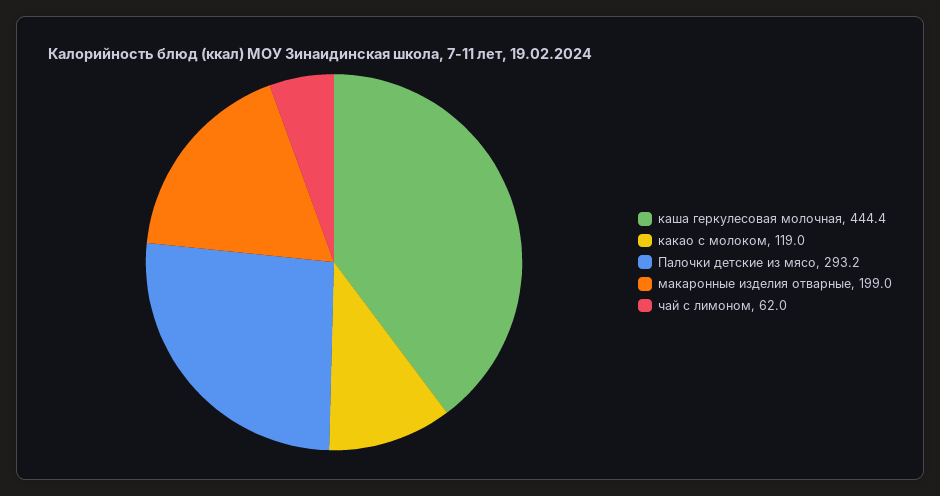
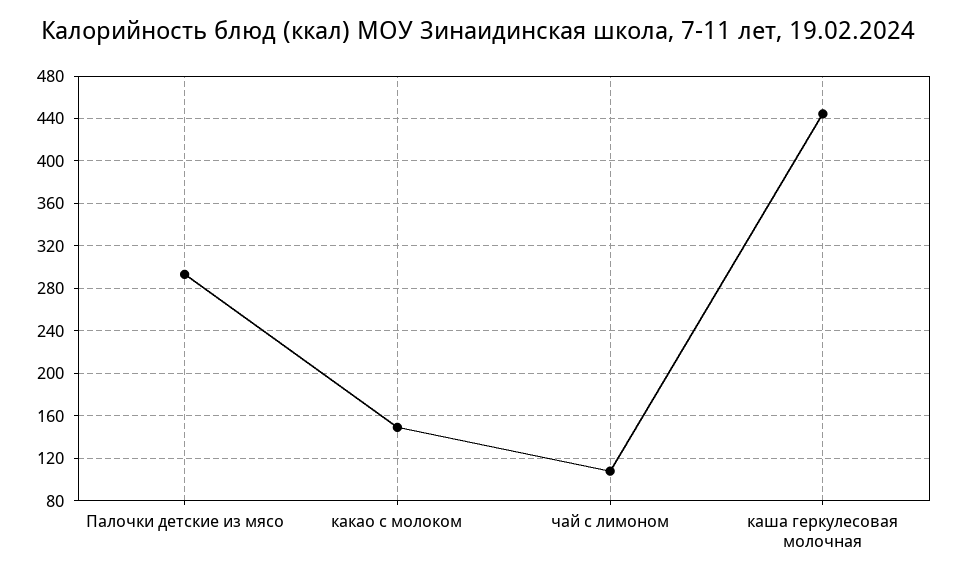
какао с молоком: 119 -> 150
макаронные изделия отварные: 199 -> none
чай с лимоном: 62 -> 110

